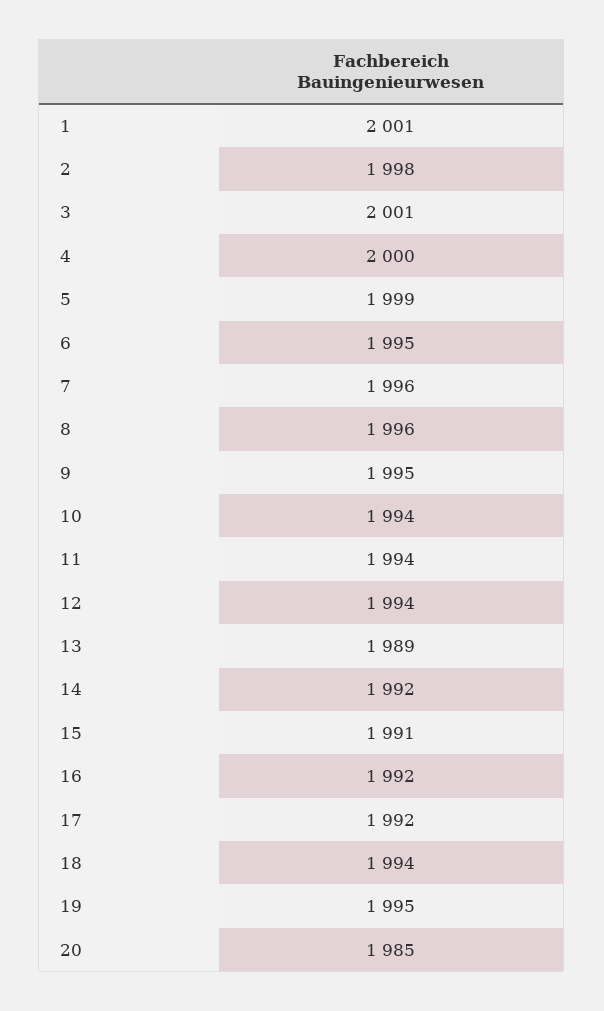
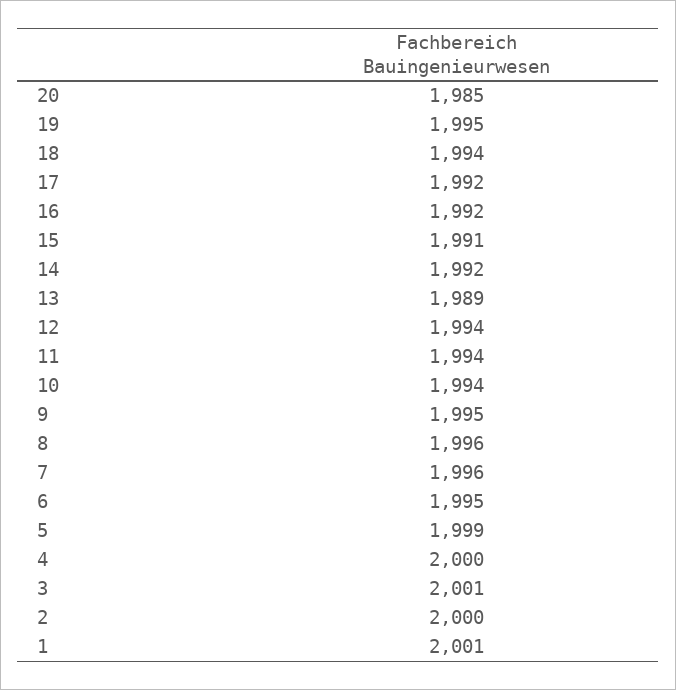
2: 1998 -> 2000

